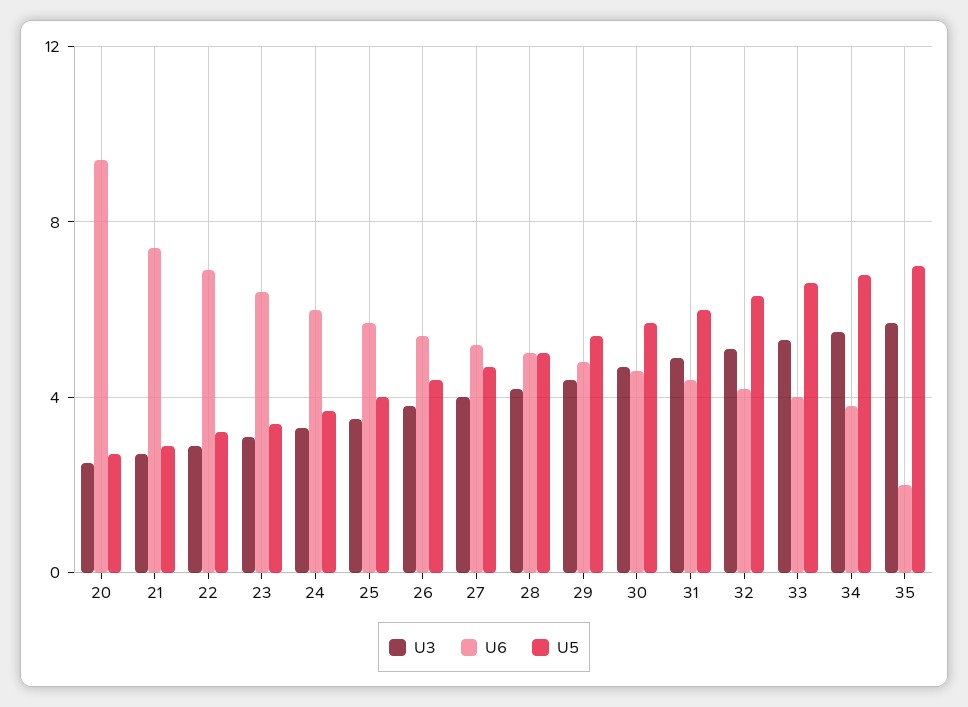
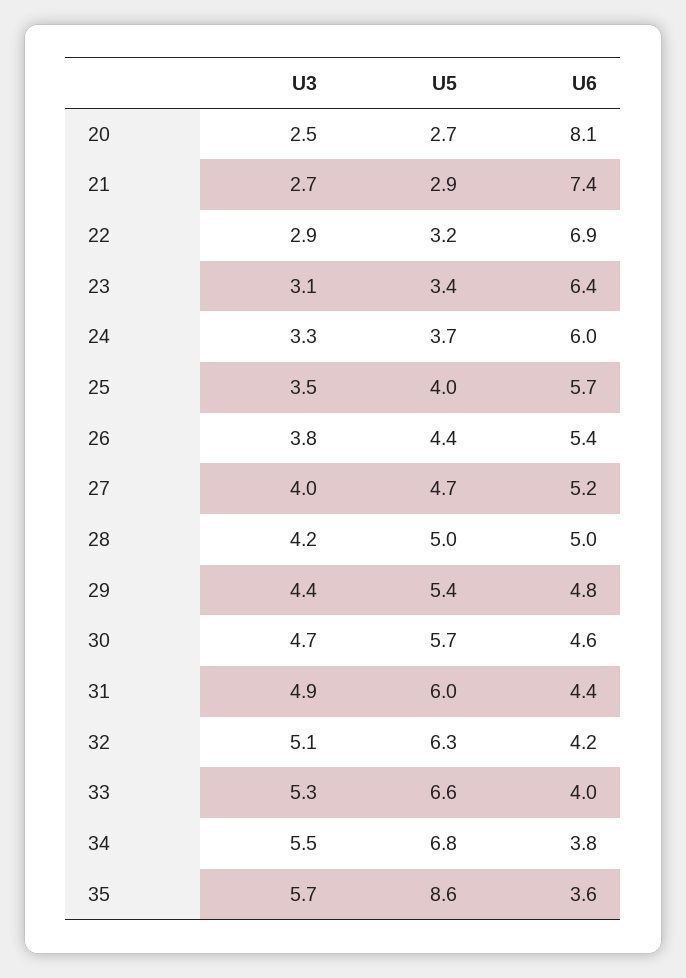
U6, 20: 9.5 -> 8.1
U6, 35: 2 -> 3.6
U5, 35: 7 -> 8.6

